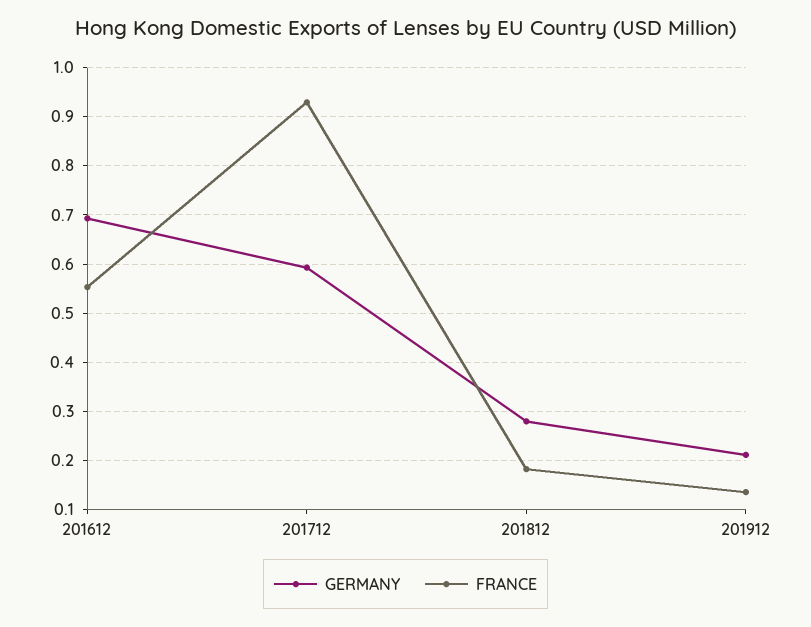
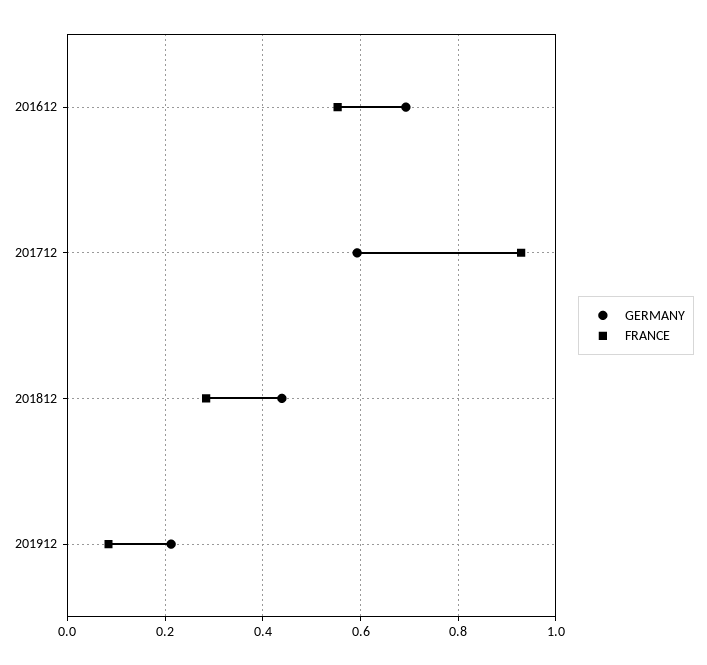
GERMANY, 201812: 0.28 -> 0.44
FRANCE, 201812: 0.18 -> 0.28
FRANCE, 201912: 0.14 -> 0.08

